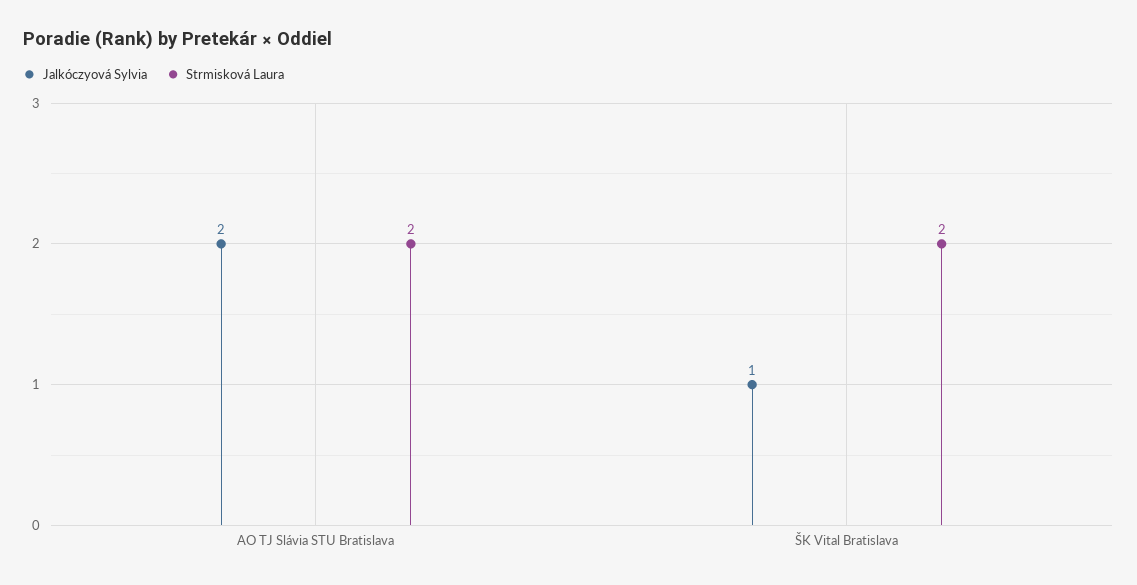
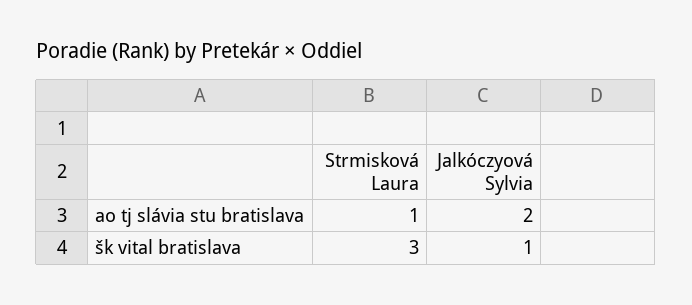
Strmisková Laura, AO TJ Slávia STU Bratislava: 2 -> 1
Strmisková Laura, ŠK Vital Bratislava: 2 -> 3

